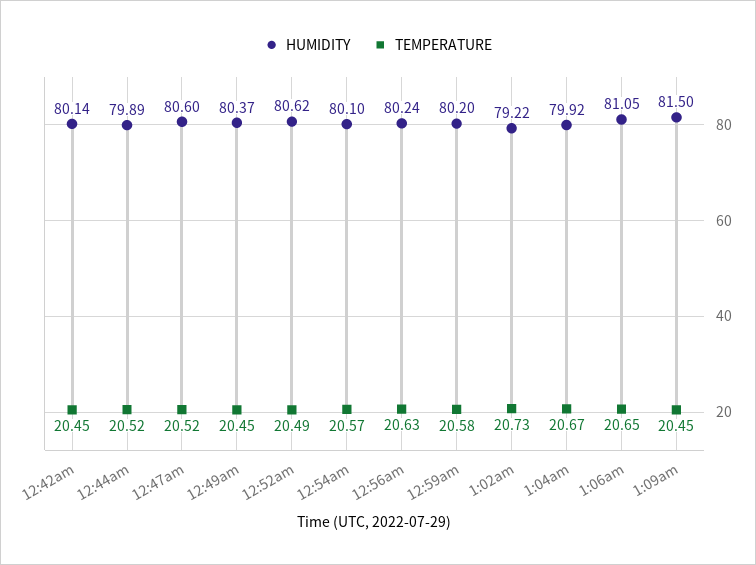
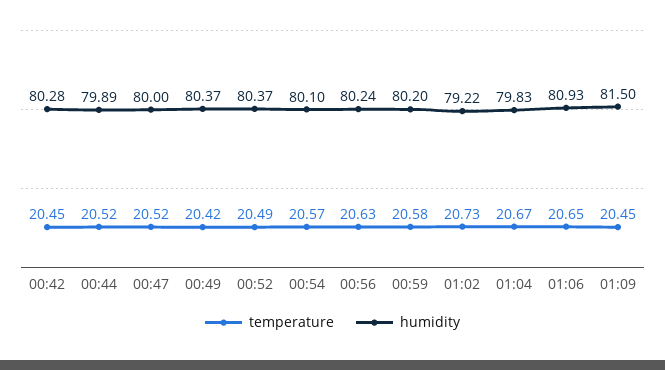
HUMIDITY, 12:42am: 80.14 -> 80.28
HUMIDITY, 12:47am: 80.6 -> 80
TEMPERATURE, 12:49am: 20.45 -> 20.42
HUMIDITY, 12:52am: 80.62 -> 80.37
HUMIDITY, 1:04am: 79.92 -> 79.83
HUMIDITY, 1:06am: 81.05 -> 80.93

